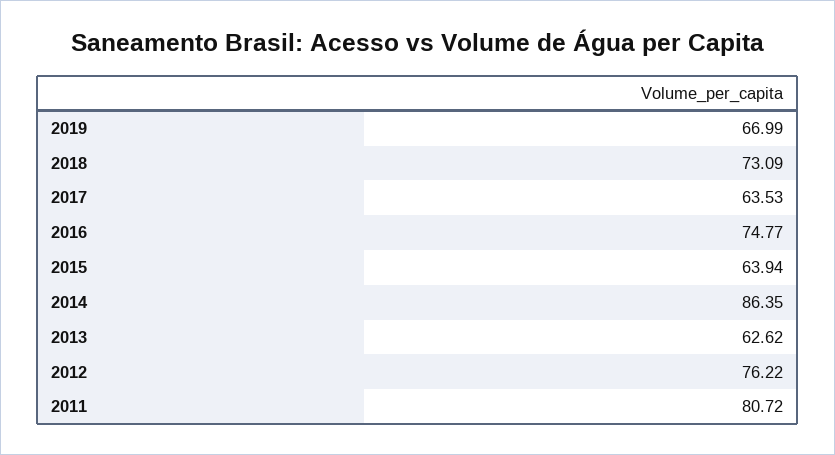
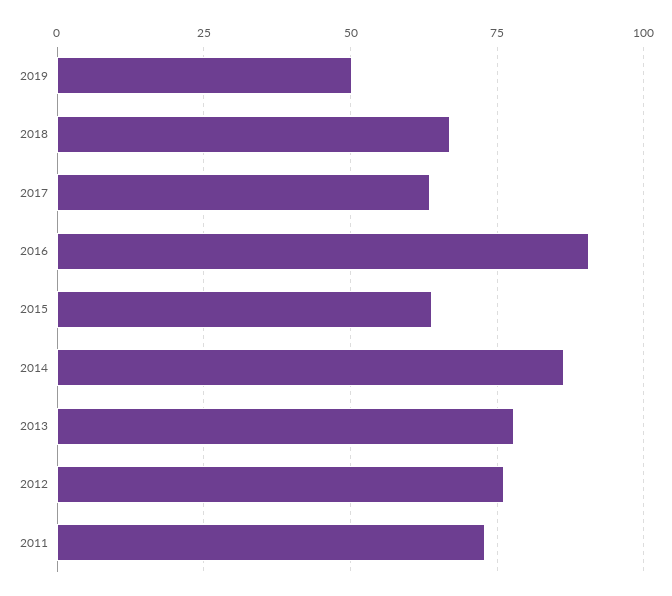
2019: 66.99 -> 50
2018: 73.09 -> 67.5
2016: 74.77 -> 90
2013: 62.62 -> 77.5
2011: 80.72 -> 72.5

